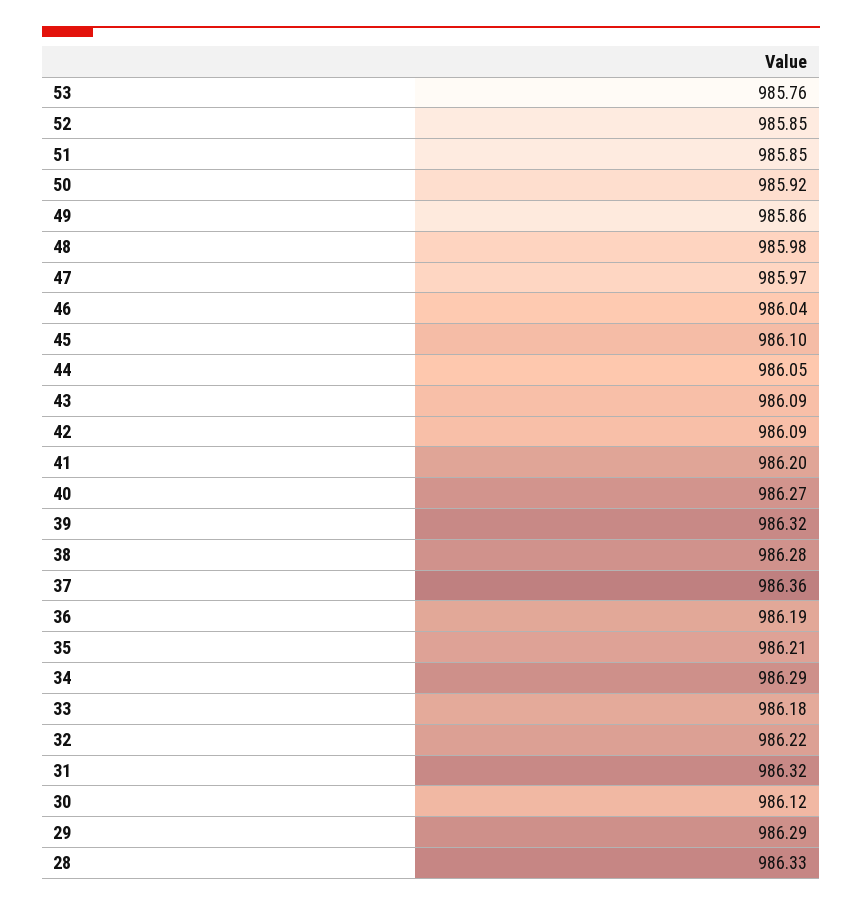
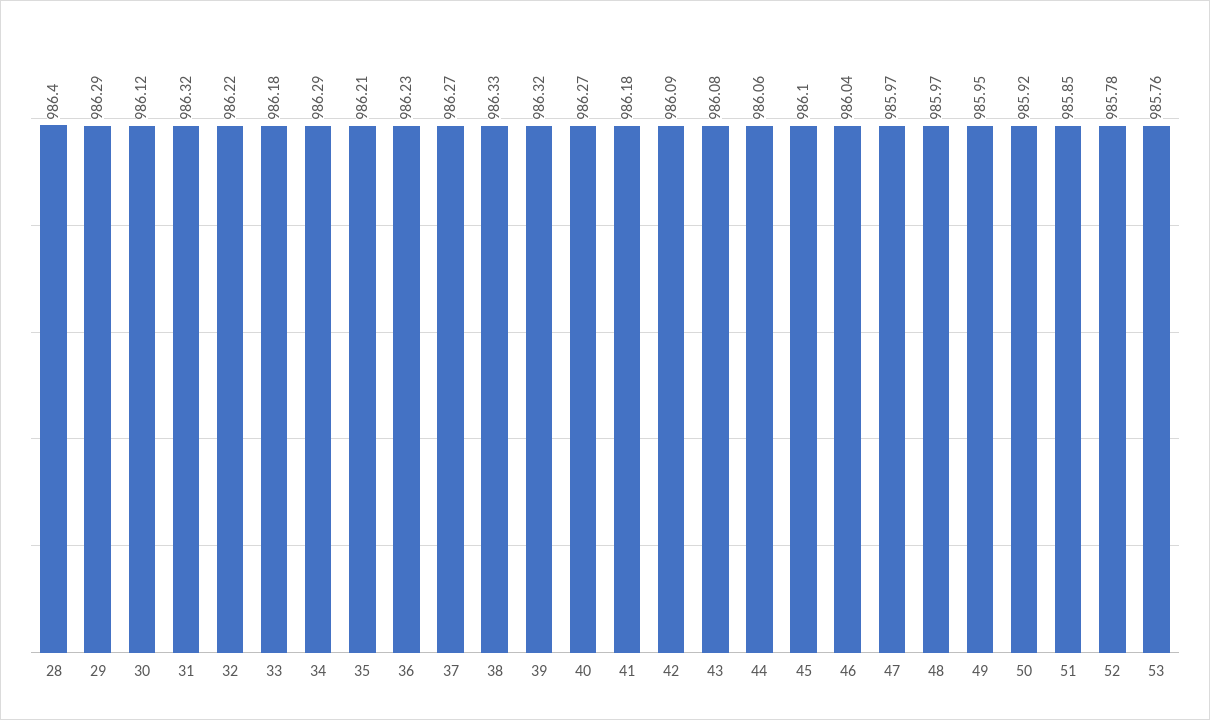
52: 985.85 -> 985.78
49: 985.86 -> 985.95
48: 985.98 -> 985.97
44: 986.05 -> 986.06
43: 986.09 -> 986.08
41: 986.2 -> 986.18
38: 986.28 -> 986.33
37: 986.36 -> 986.27
36: 986.19 -> 986.23
28: 986.33 -> 986.4

